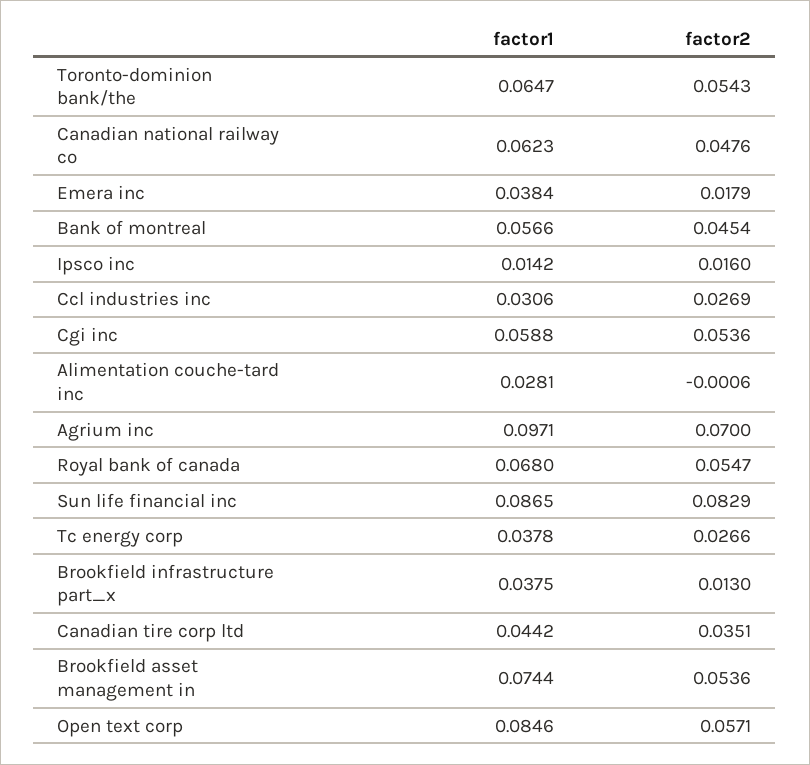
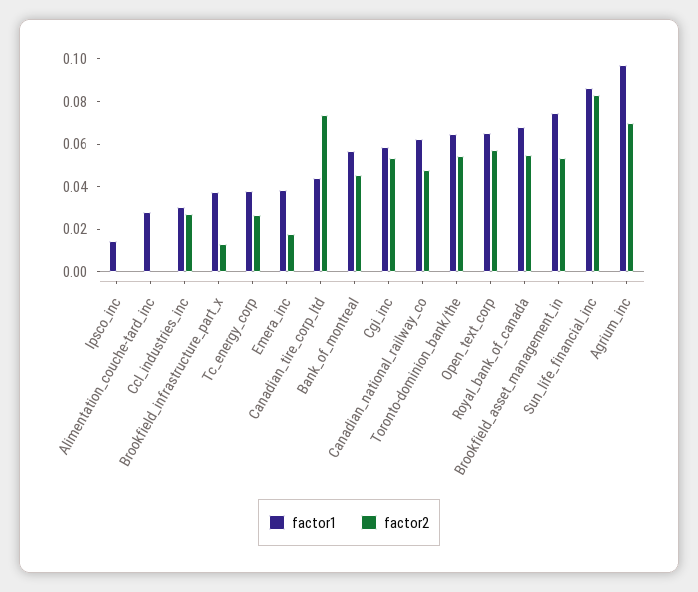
factor2, Ipsco inc: 0.016 -> 0
factor2, Canadian tire corp ltd: 0.0351 -> 0.075
factor1, Open text corp: 0.0846 -> 0.065

